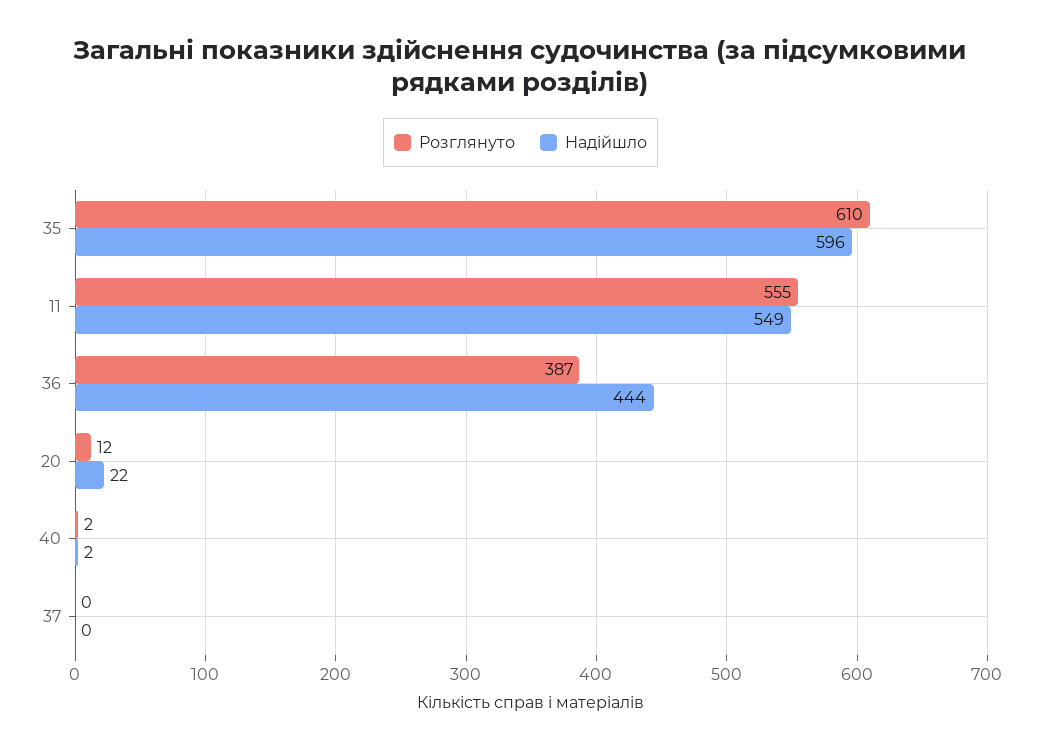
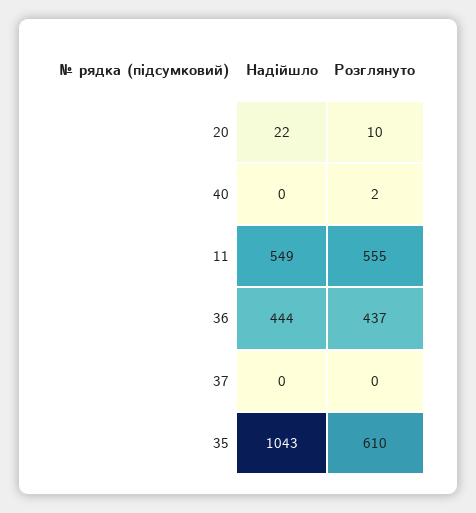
Надійшло, 35: 596 -> 1043
Розглянуто, 36: 387 -> 437
Розглянуто, 20: 12 -> 10
Надійшло, 40: 2 -> 0

